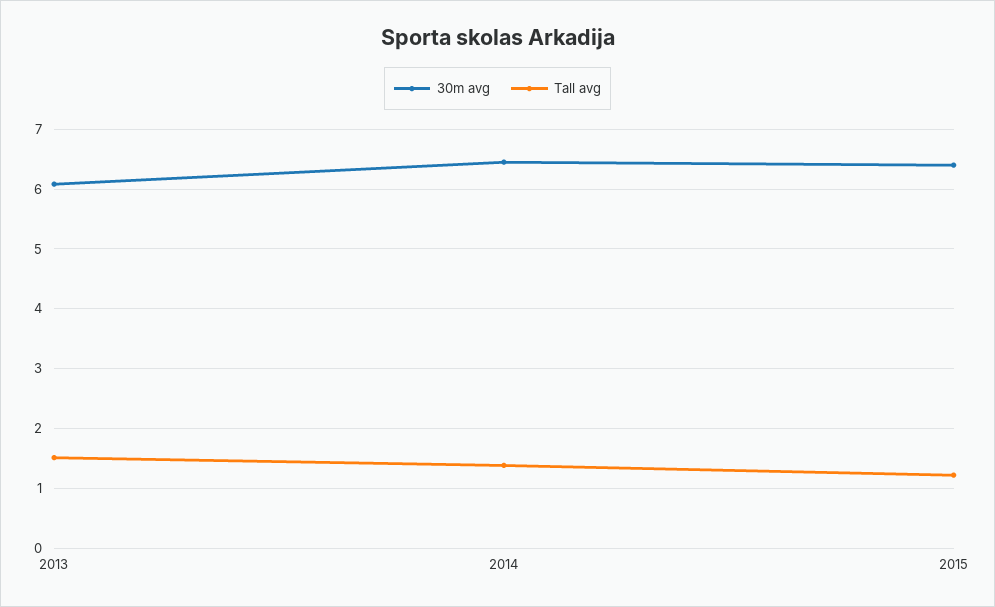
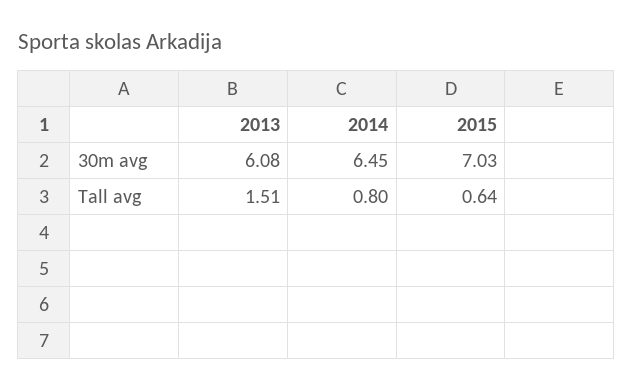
Tall avg, 2014: 1.4 -> 0.8
30m avg, 2015: 6.4 -> 7.03
Tall avg, 2015: 1.2 -> 0.64

